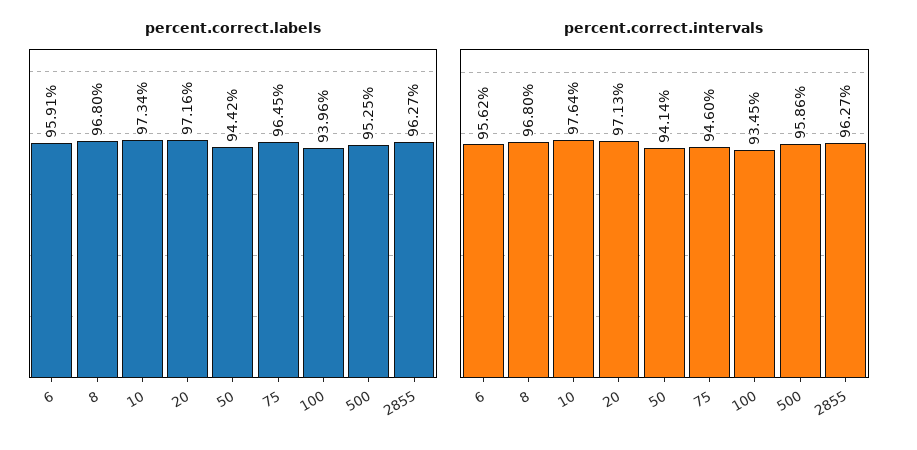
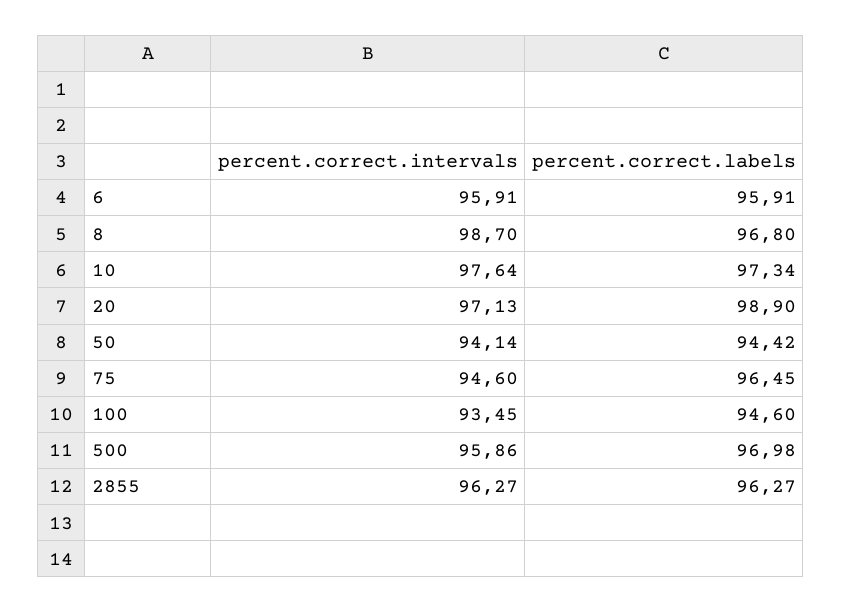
percent.correct.labels, 20: 97.16 -> 98.9
percent.correct.labels, 100: 93.96 -> 94.6
percent.correct.labels, 500: 95.25 -> 96.98
percent.correct.intervals, 6: 95.62 -> 95.91
percent.correct.intervals, 8: 96.8 -> 98.7

